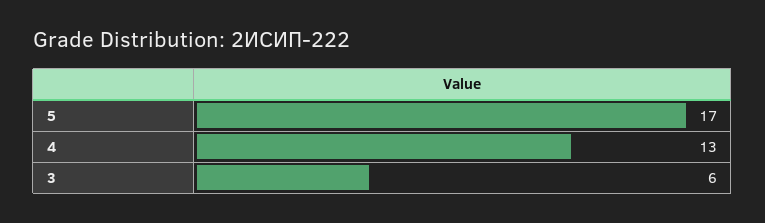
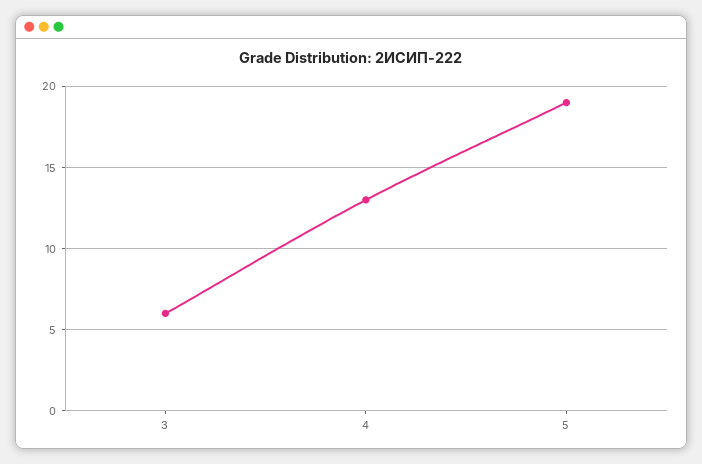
5: 17 -> 19

